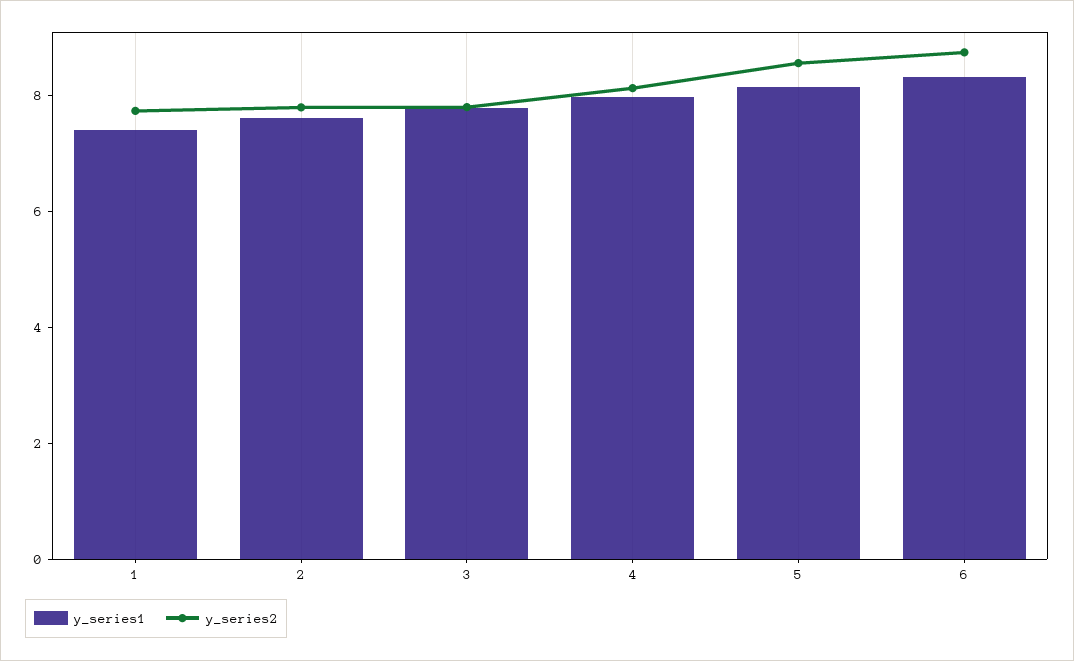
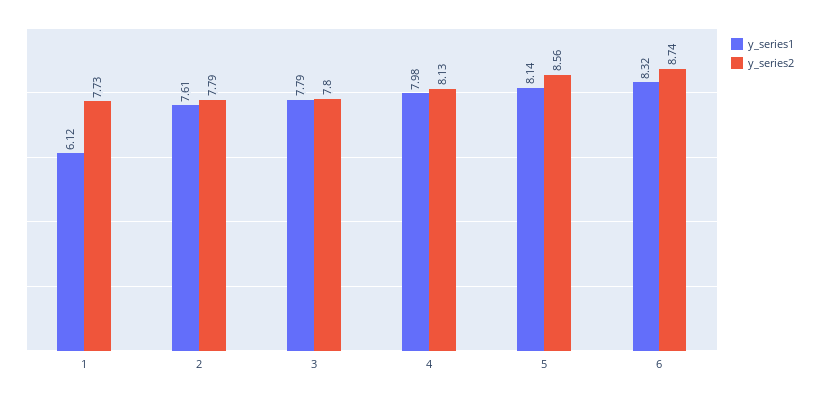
y_series1, 1: 7.5 -> 6.12

